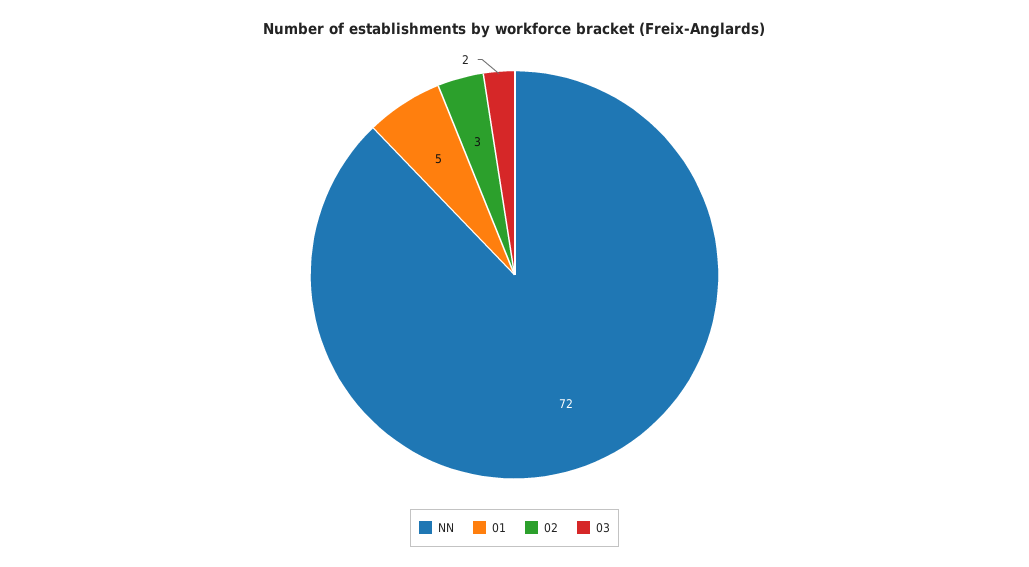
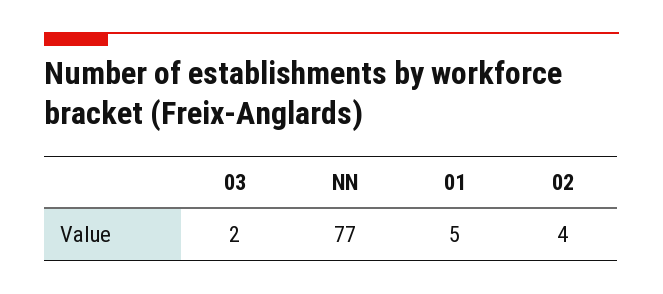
NN: 72 -> 77
02: 3 -> 4

